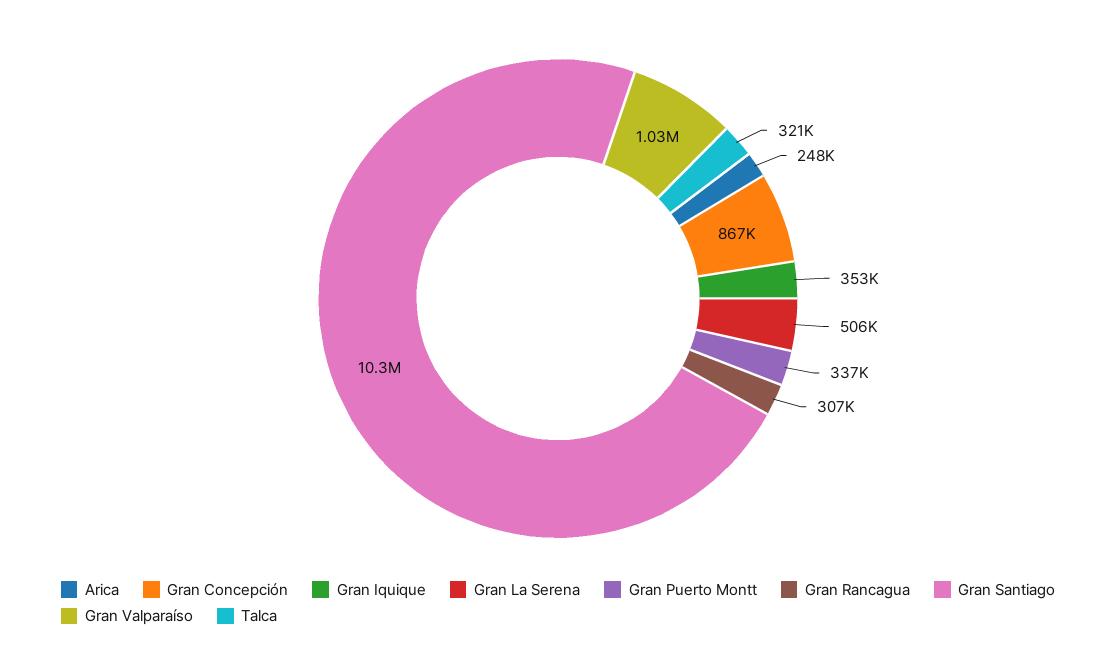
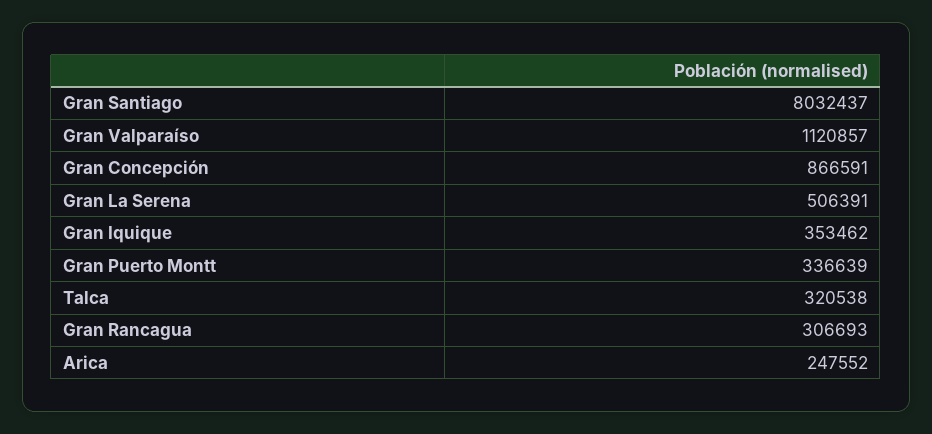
Gran Santiago: 10300000 -> 8032437
Gran Valparaíso: 1030000 -> 1120857

